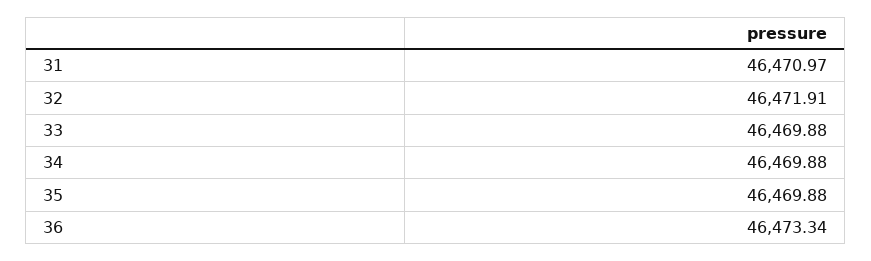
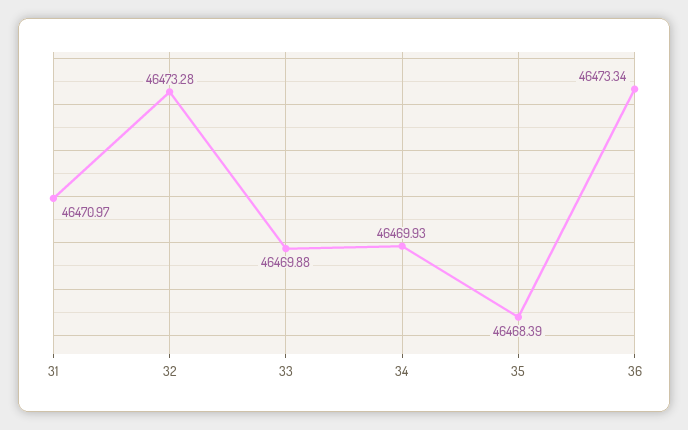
32: 46471.91 -> 46473.28
34: 46469.88 -> 46469.93
35: 46469.88 -> 46468.39

